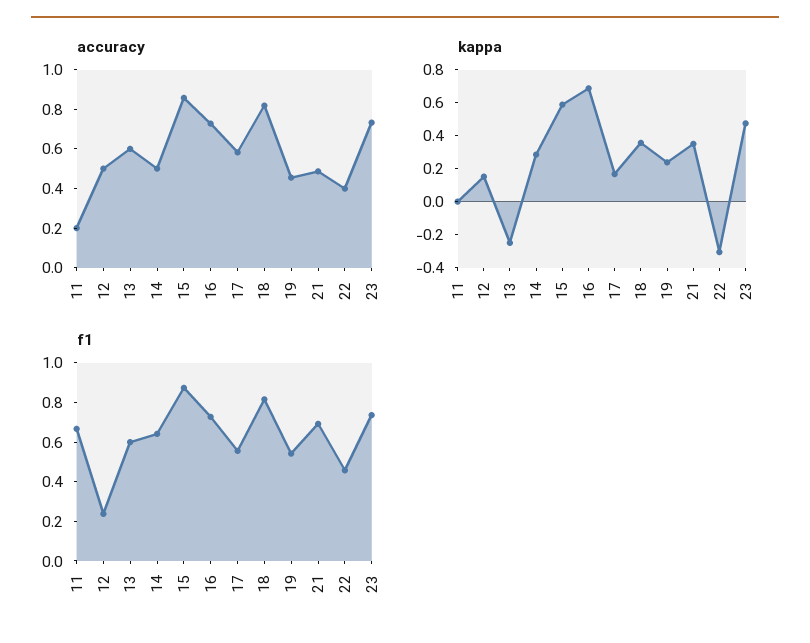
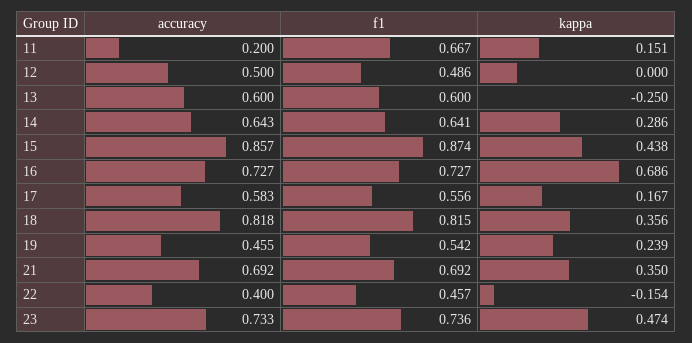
accuracy, 14: 0.5 -> 0.643
accuracy, 21: 0.5 -> 0.692
kappa, 11: 0 -> 0.151
kappa, 12: 0.15 -> 0
kappa, 15: 0.6 -> 0.438
kappa, 22: -0.3 -> -0.154
f1, 12: 0.25 -> 0.486

